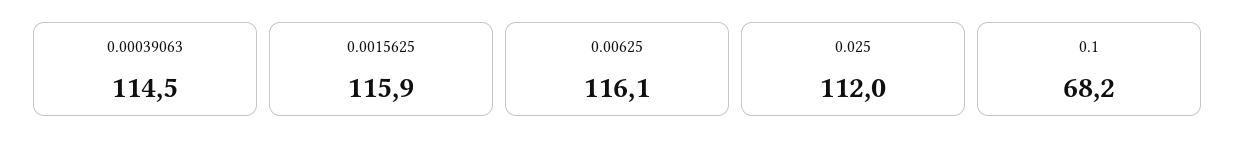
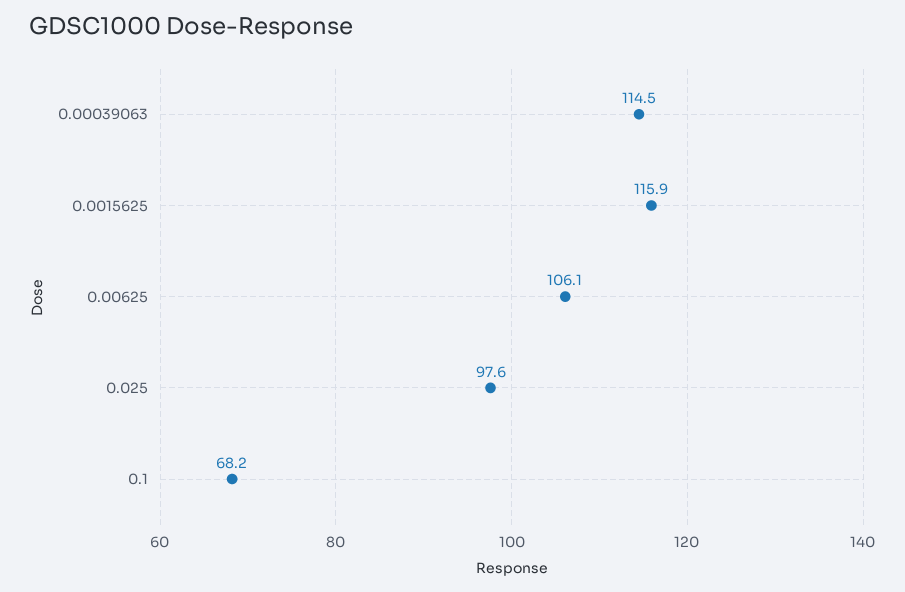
0.00625: 116.1 -> 106.1
0.025: 112 -> 97.6

